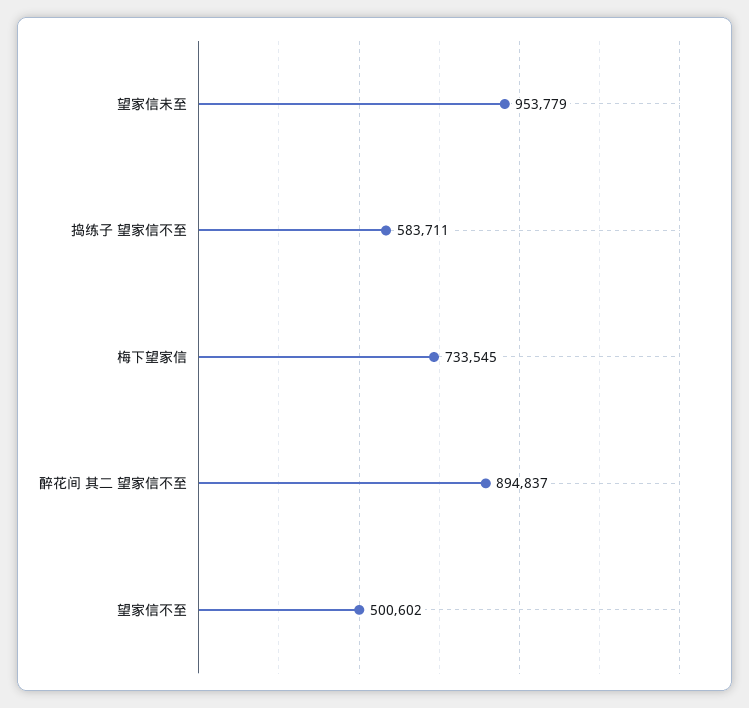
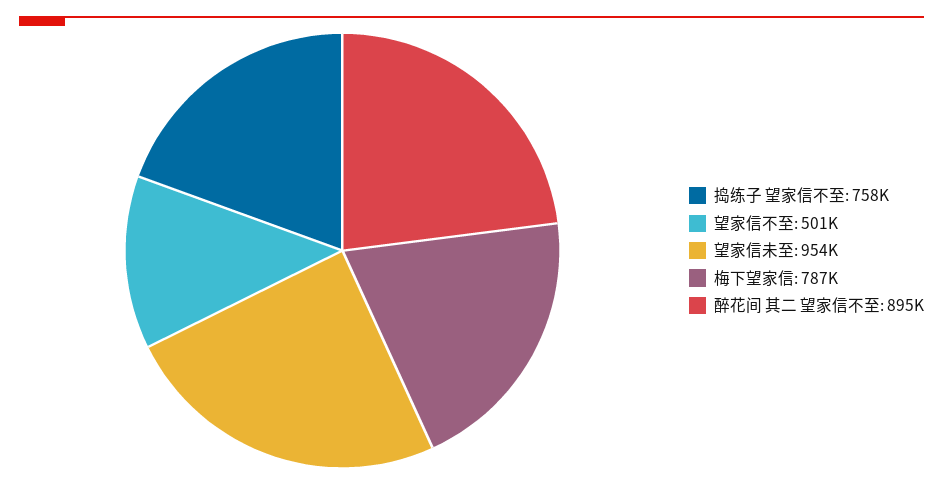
捣练子 望家信不至: 583711 -> 758000
梅下望家信: 733545 -> 787000

